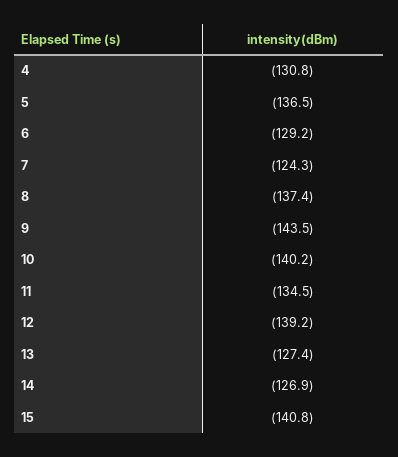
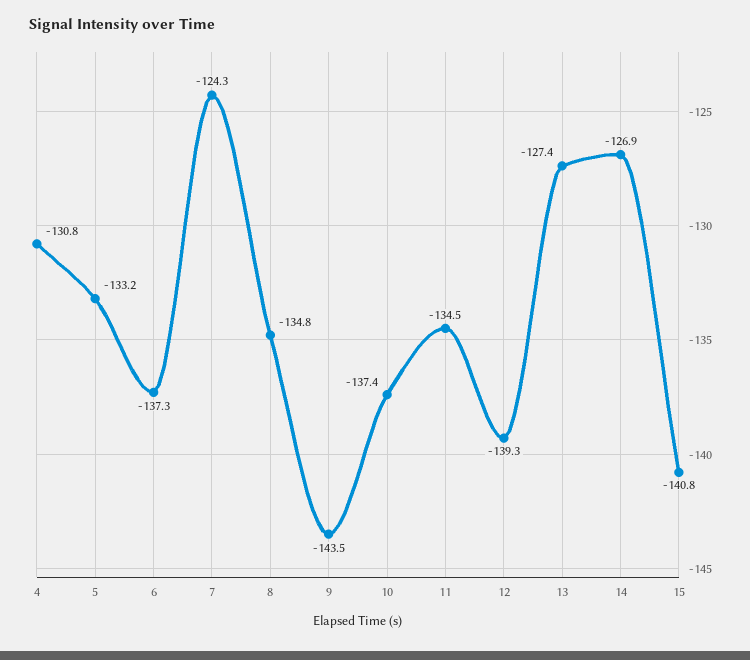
5: -136.5 -> -133.2
6: -129.2 -> -137.3
8: -137.4 -> -134.8
10: -140.2 -> -137.4
12: -139.2 -> -139.3

